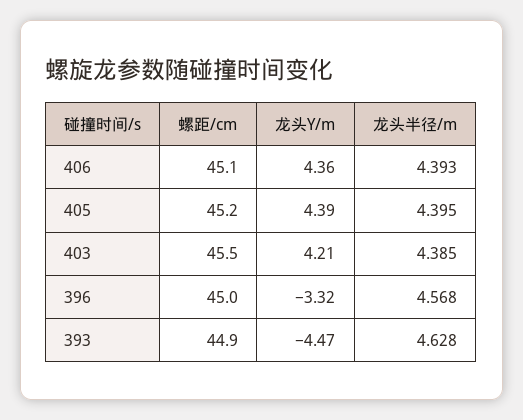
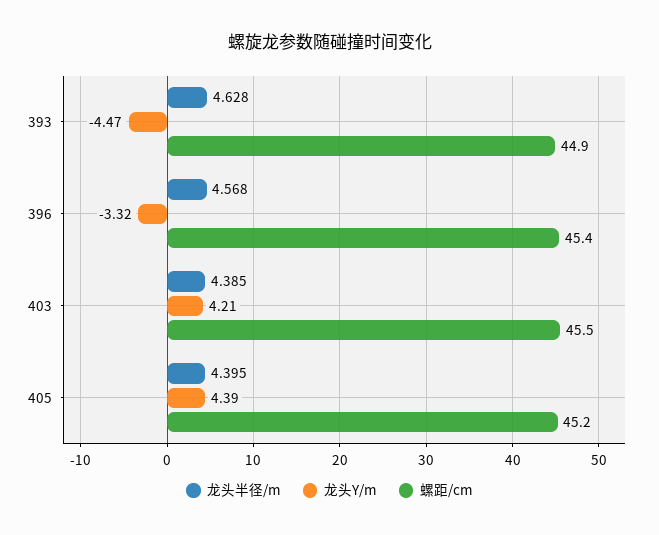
螺距/cm, 406: 45.1 -> none
龙头Y/m, 406: 4.36 -> none
龙头半径/m, 406: 4.393 -> none
螺距/cm, 396: 45 -> 45.4

